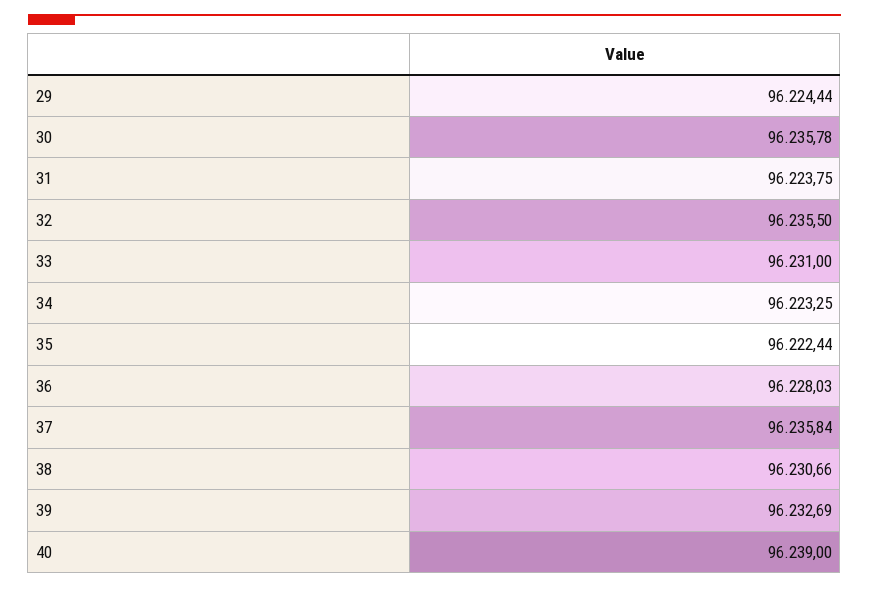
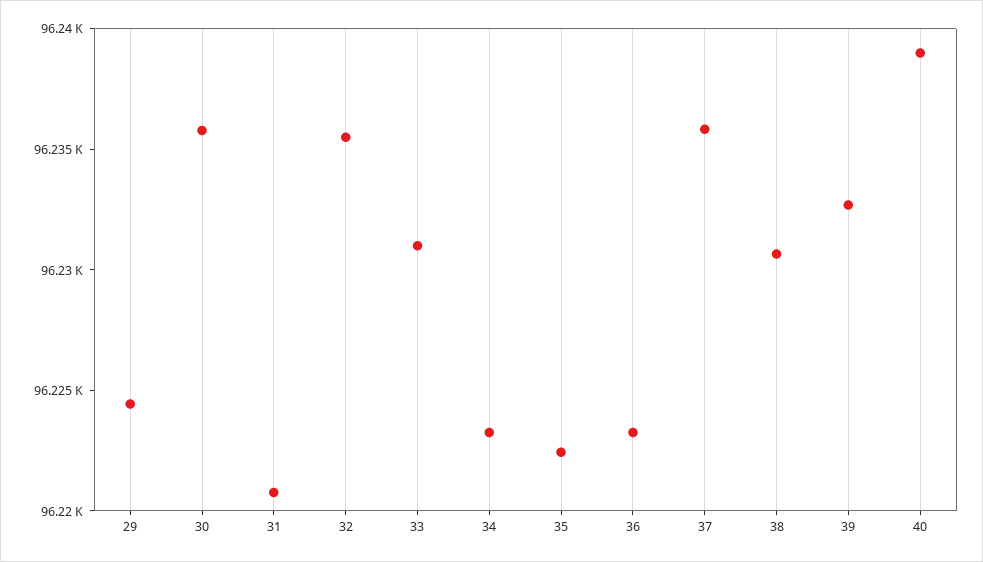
31: 96223.75 -> 96221
36: 96228.03 -> 96223

